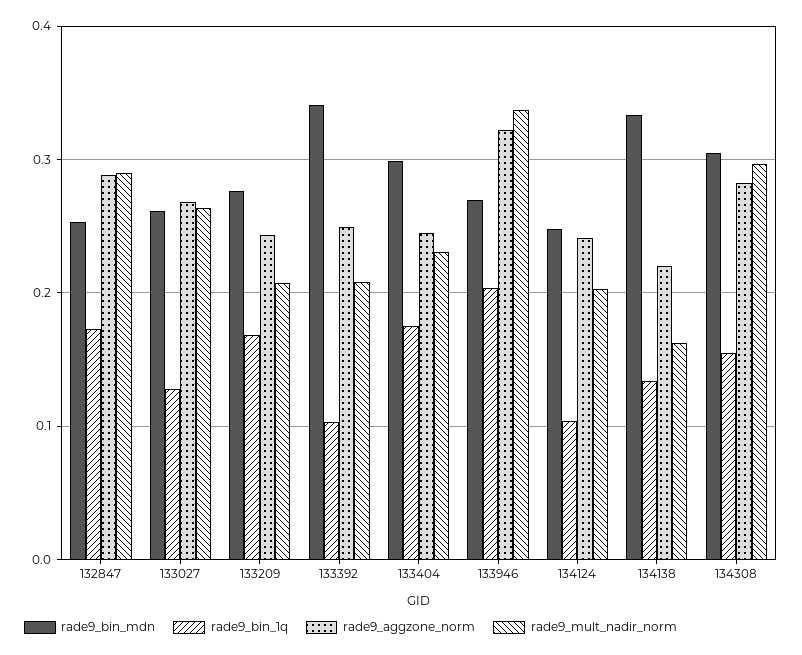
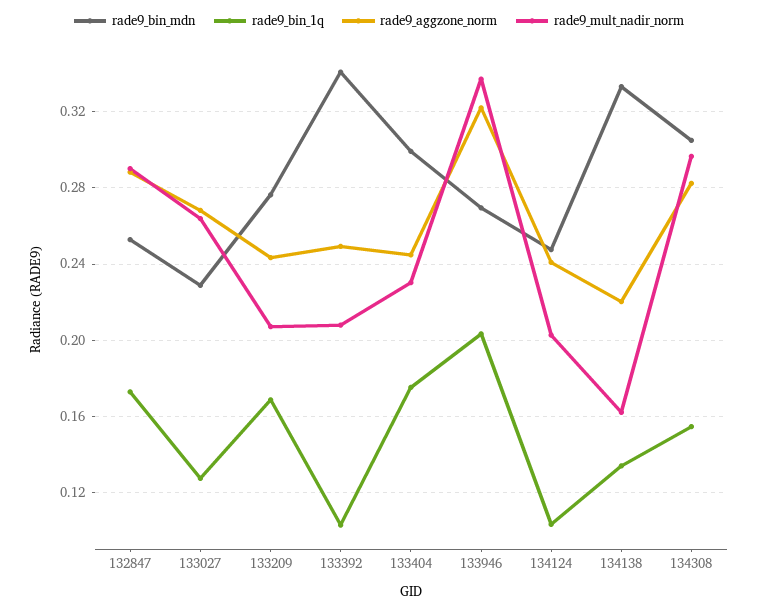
rade9_bin_mdn, 133027: 0.26 -> 0.23

